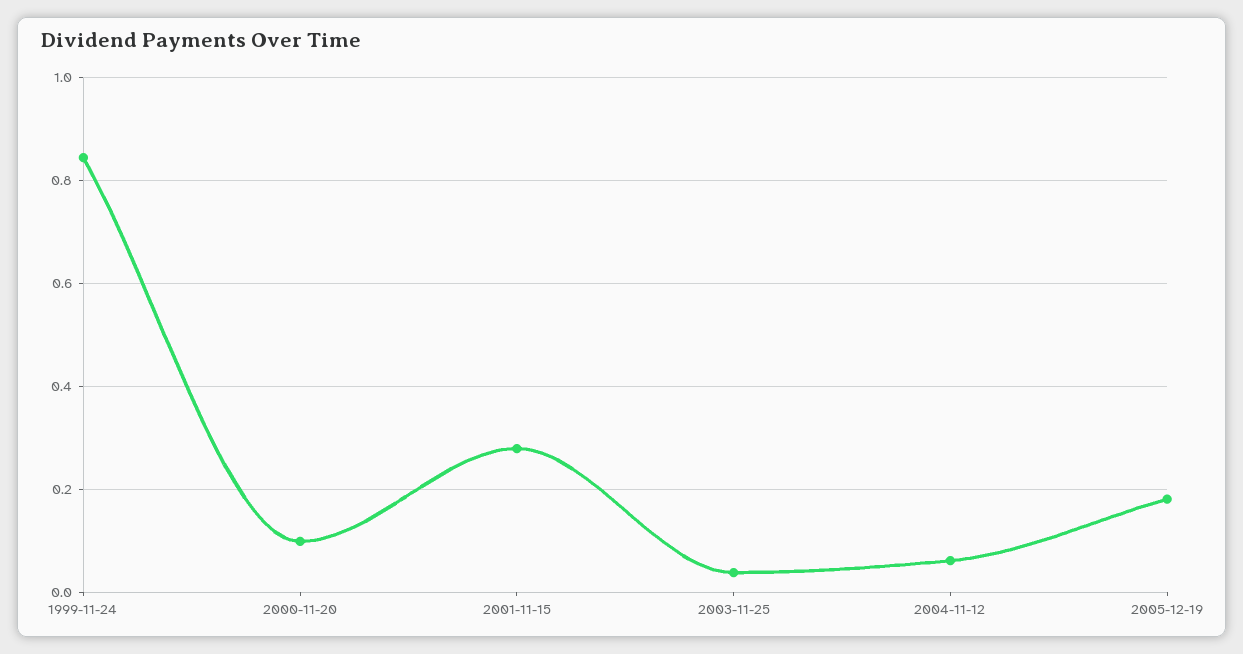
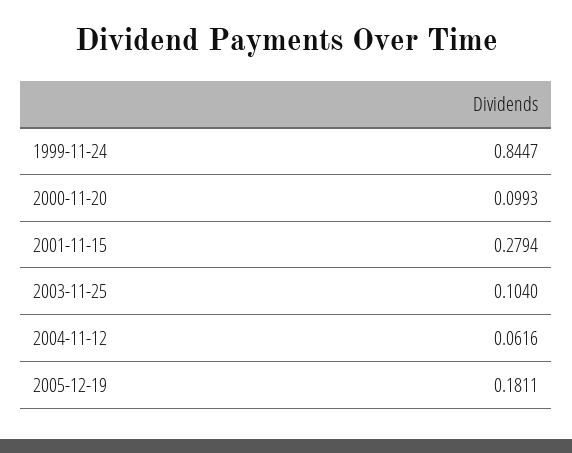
2003-11-25: 0.04 -> 0.104

